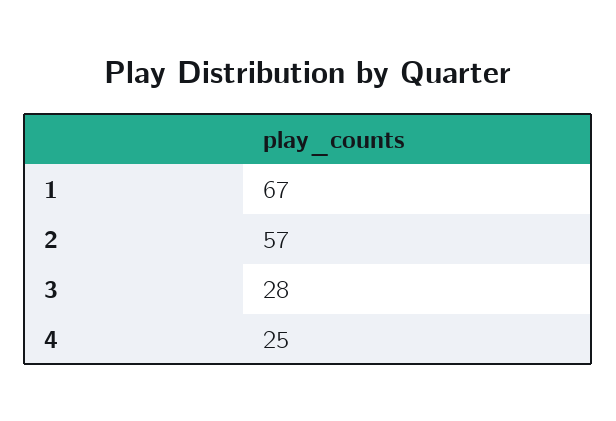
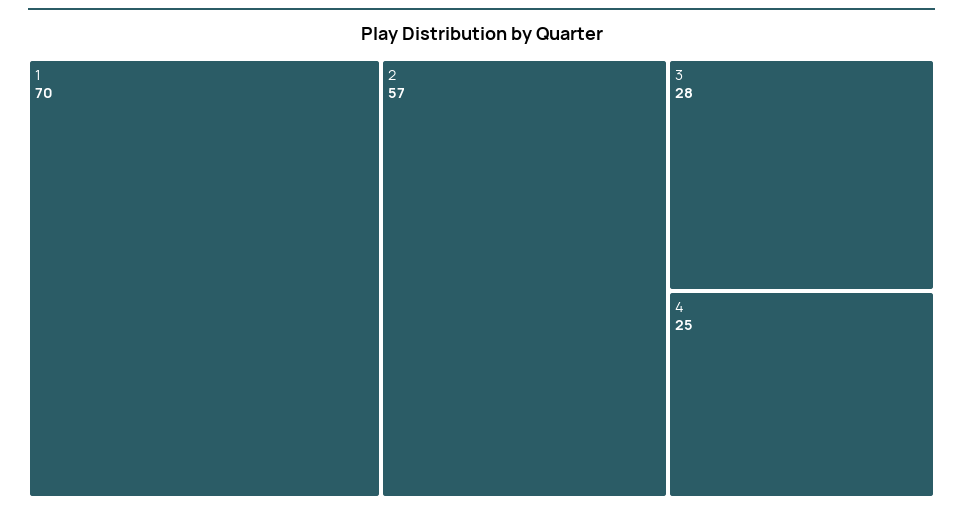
1: 67 -> 70

